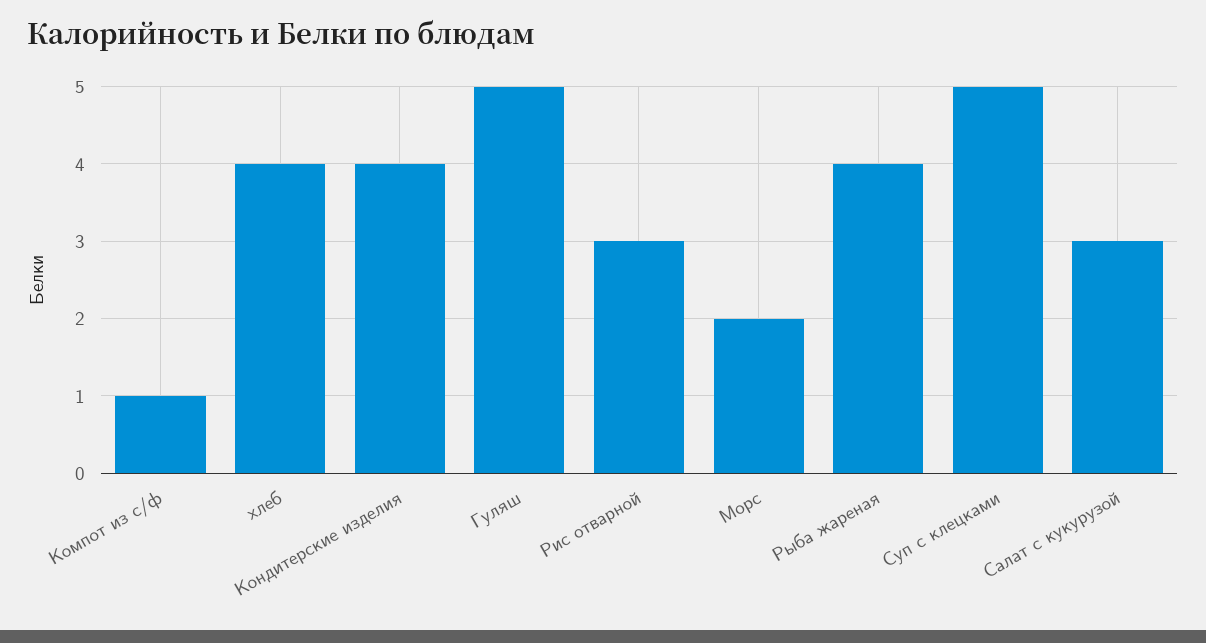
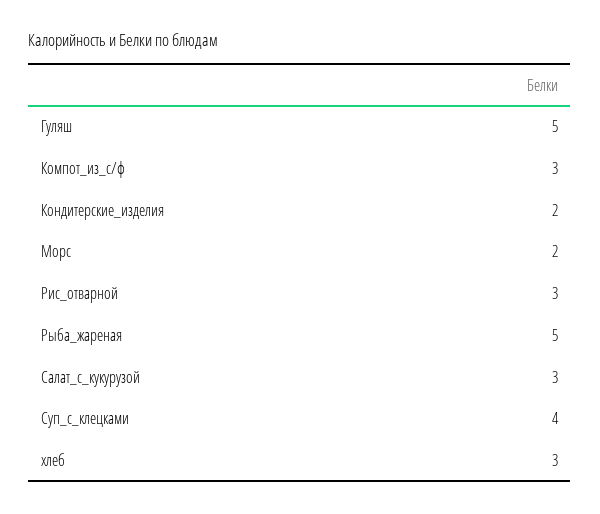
Компот из с/ф: 1 -> 3
хлеб: 4 -> 3
Кондитерские изделия: 4 -> 2
Рыба жареная: 4 -> 5
Суп с клецками: 5 -> 4

